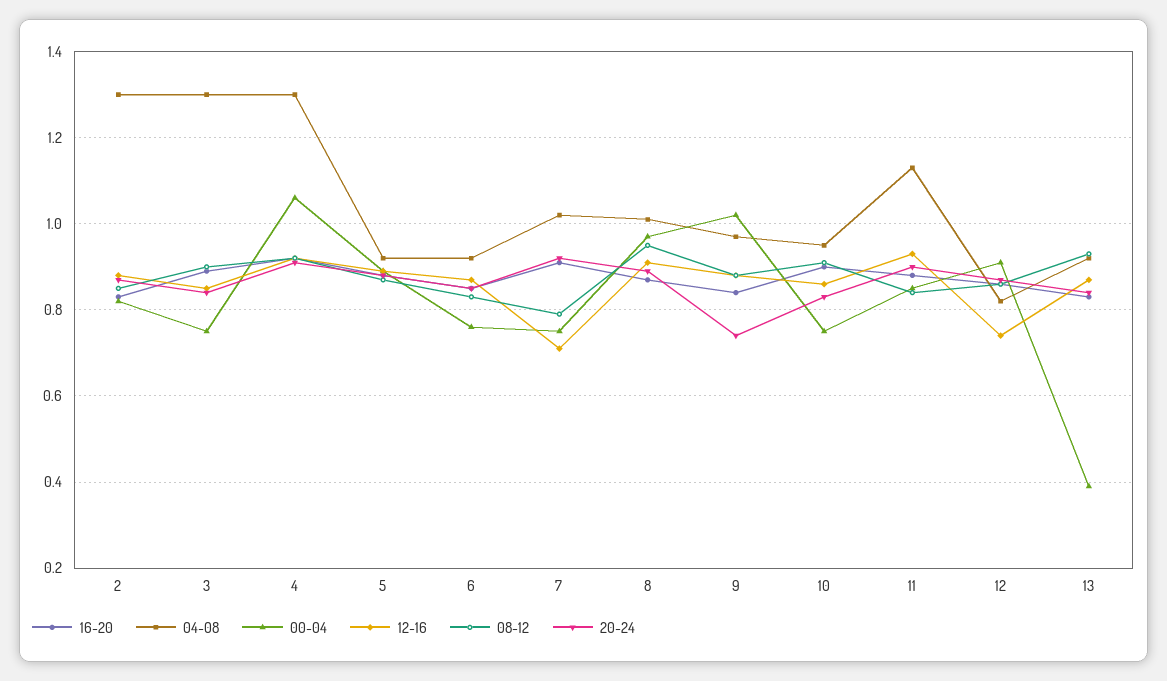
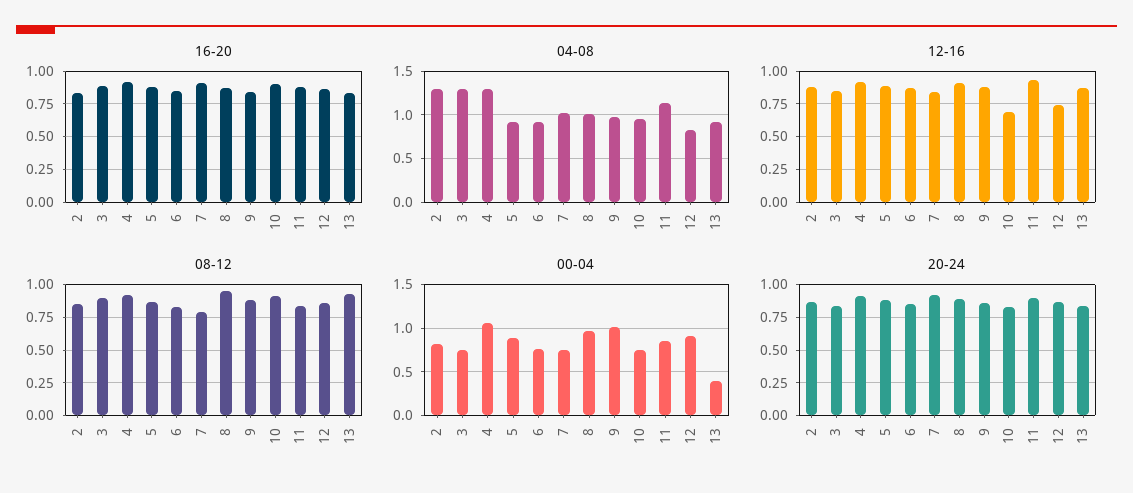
12-16, 7: 0.7 -> 0.85
20-24, 9: 0.75 -> 0.85
12-16, 10: 0.85 -> 0.7

